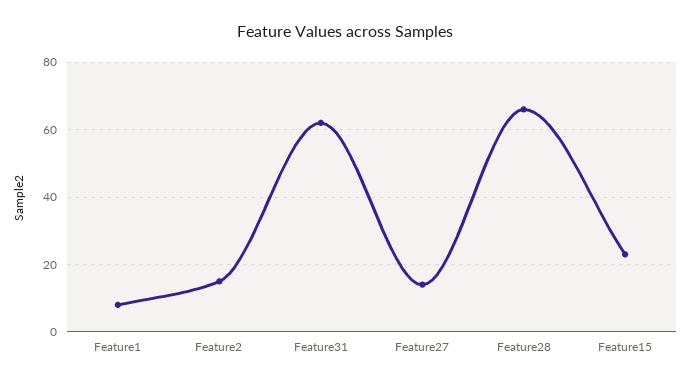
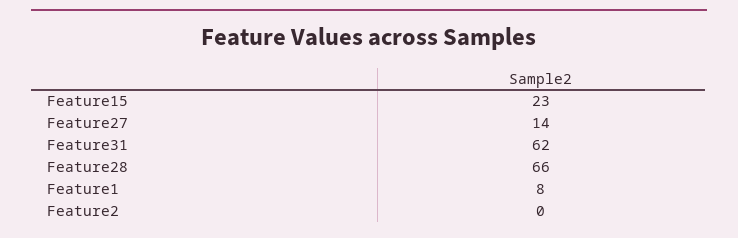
Feature2: 15 -> 0

